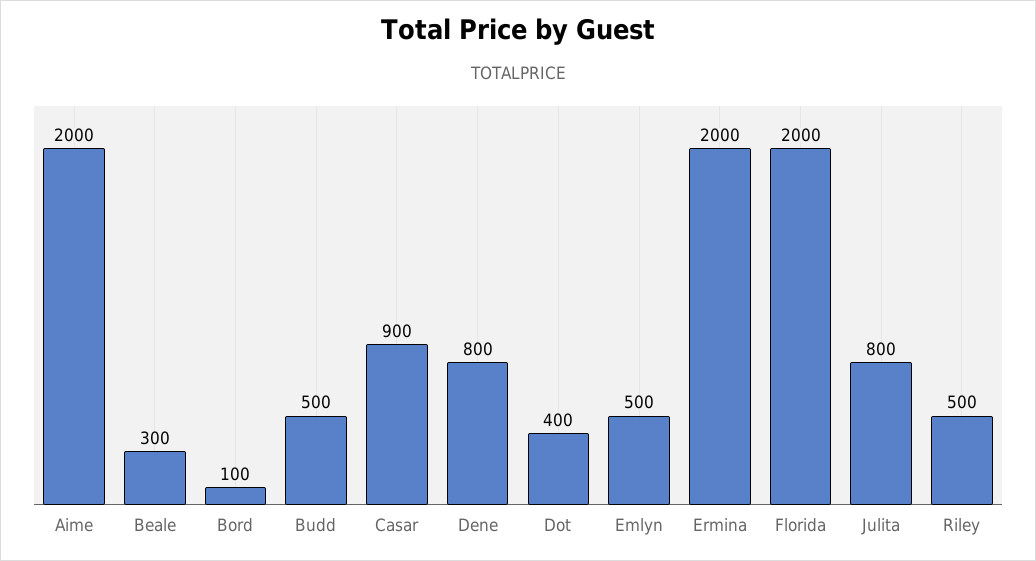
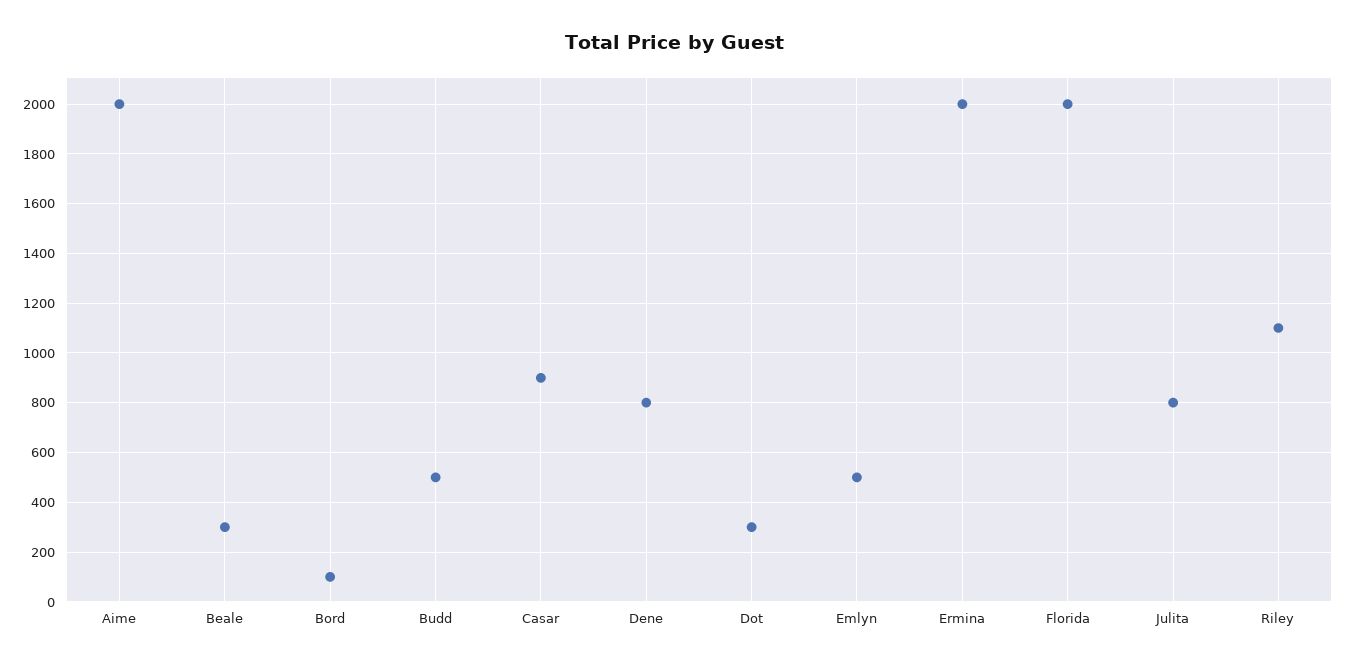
Dot: 400 -> 300
Riley: 500 -> 1100

